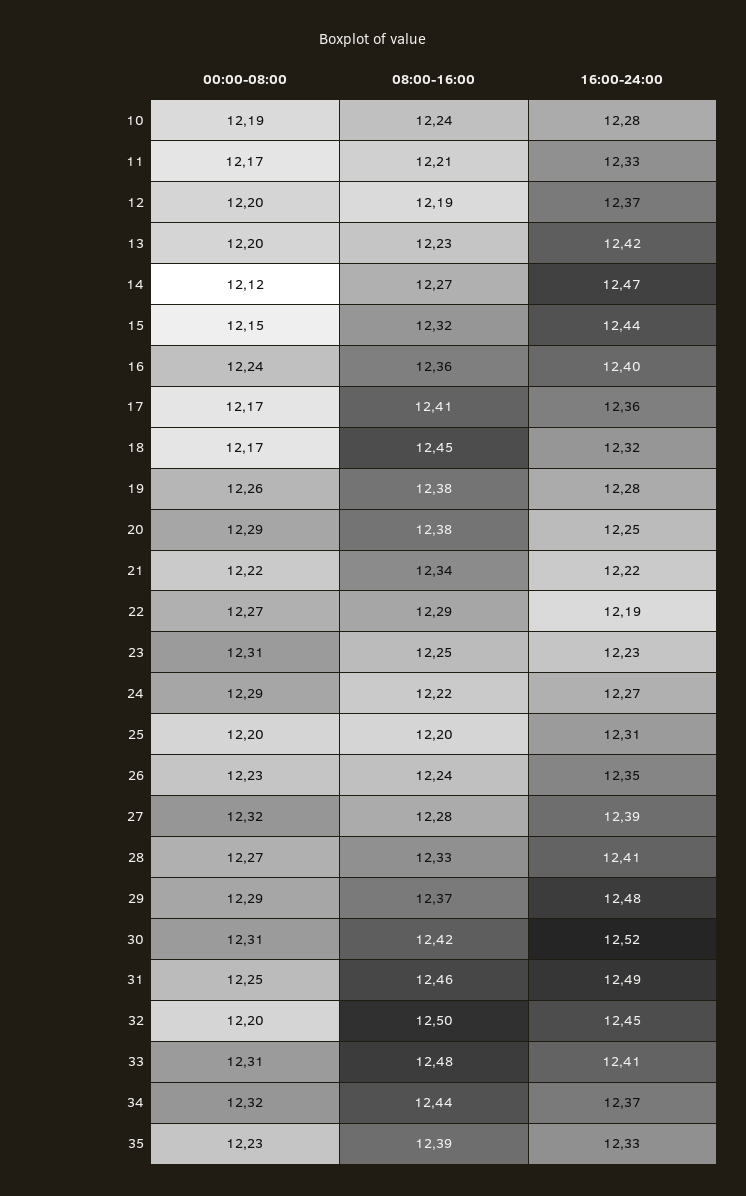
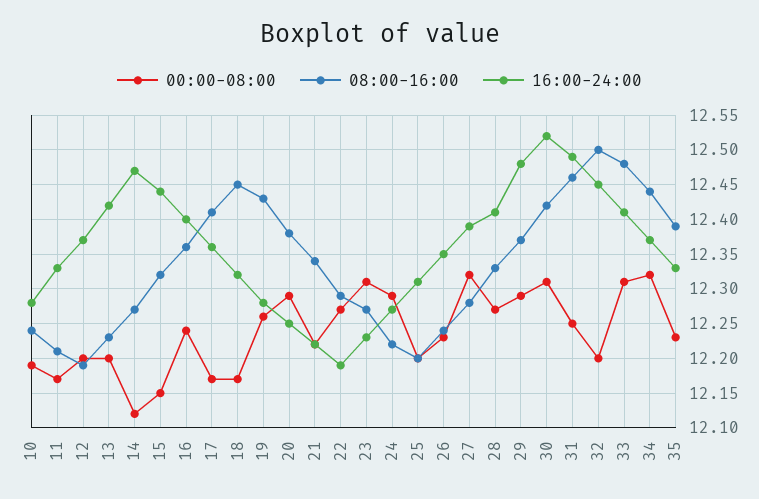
08:00-16:00, 19: 12.38 -> 12.43
08:00-16:00, 23: 12.25 -> 12.27

